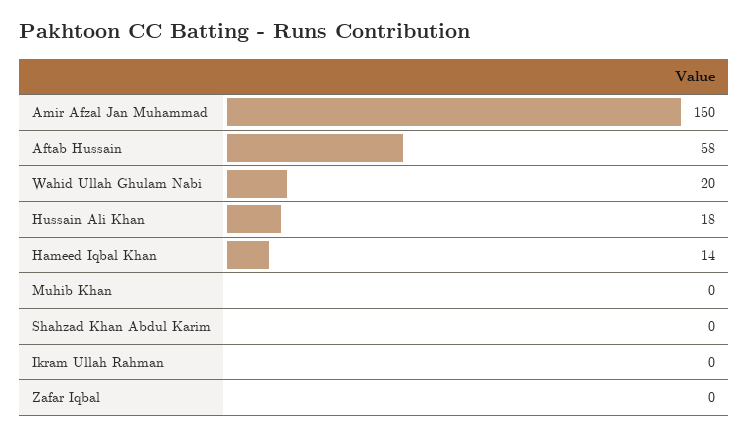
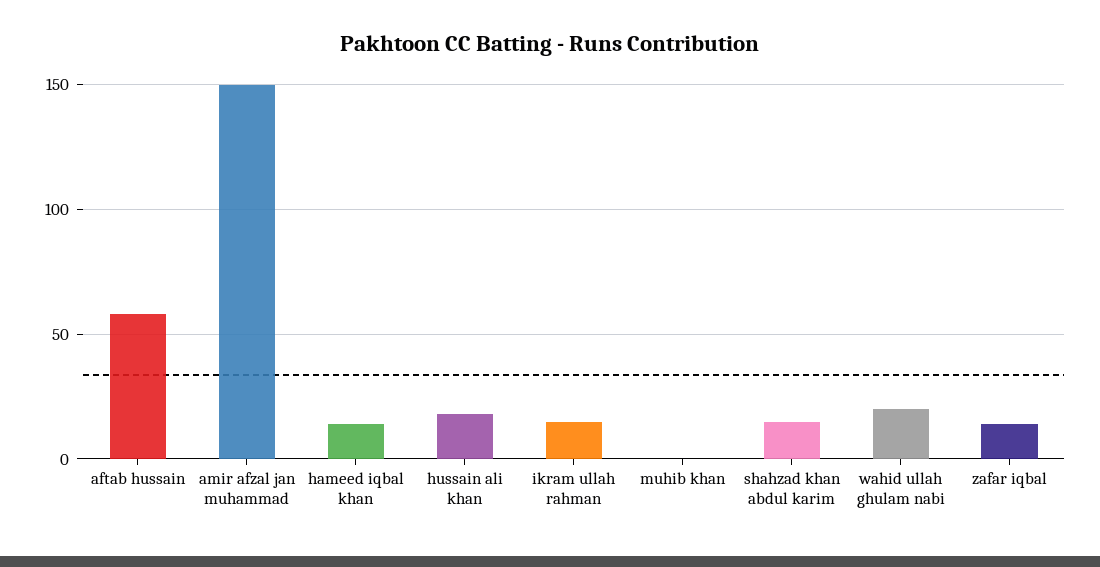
Shahzad Khan Abdul Karim: 0 -> 15
Ikram Ullah Rahman: 0 -> 15
Zafar Iqbal: 0 -> 15

